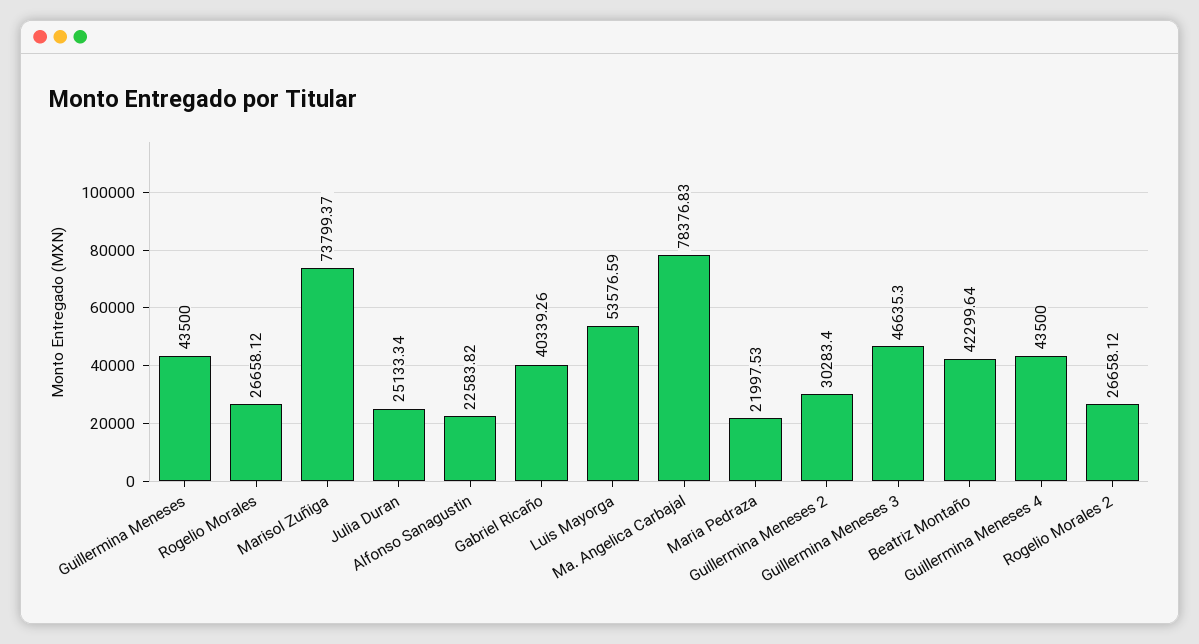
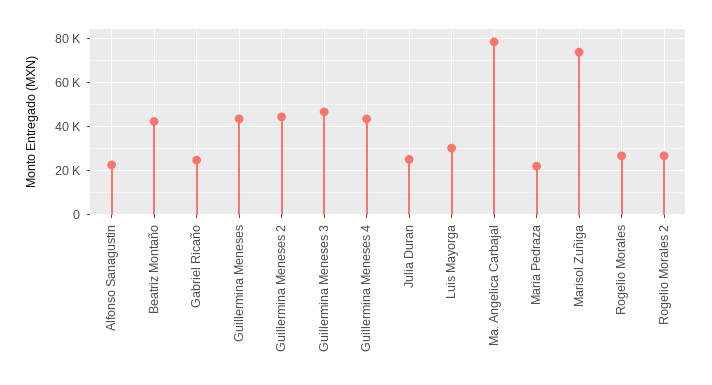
Gabriel Ricaño: 40339.26 -> 25000
Luis Mayorga: 53576.59 -> 30000
Guillermina Meneses 2: 30283.4 -> 45000

